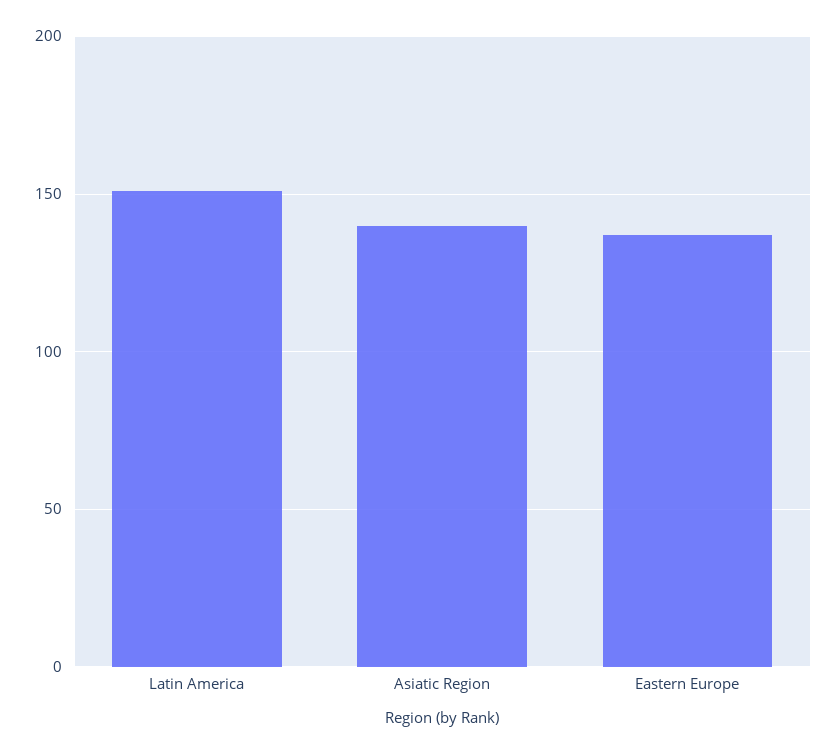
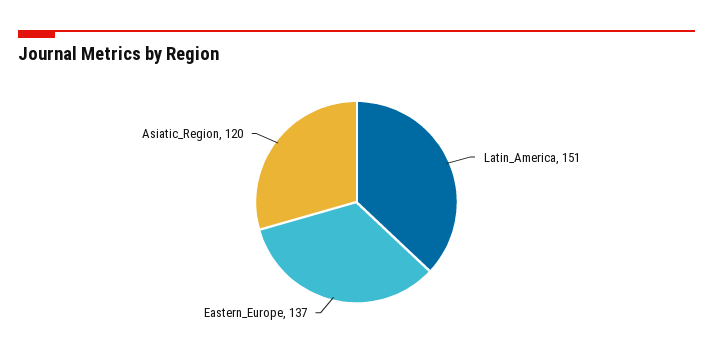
Asiatic Region: 140 -> 120

